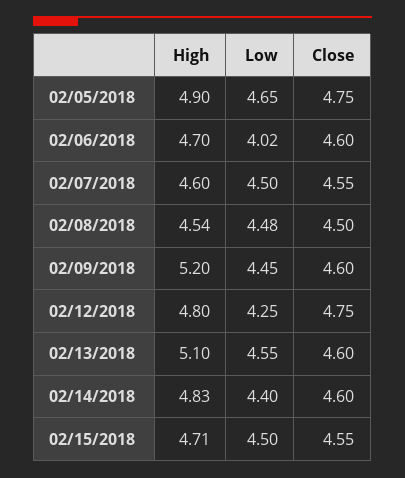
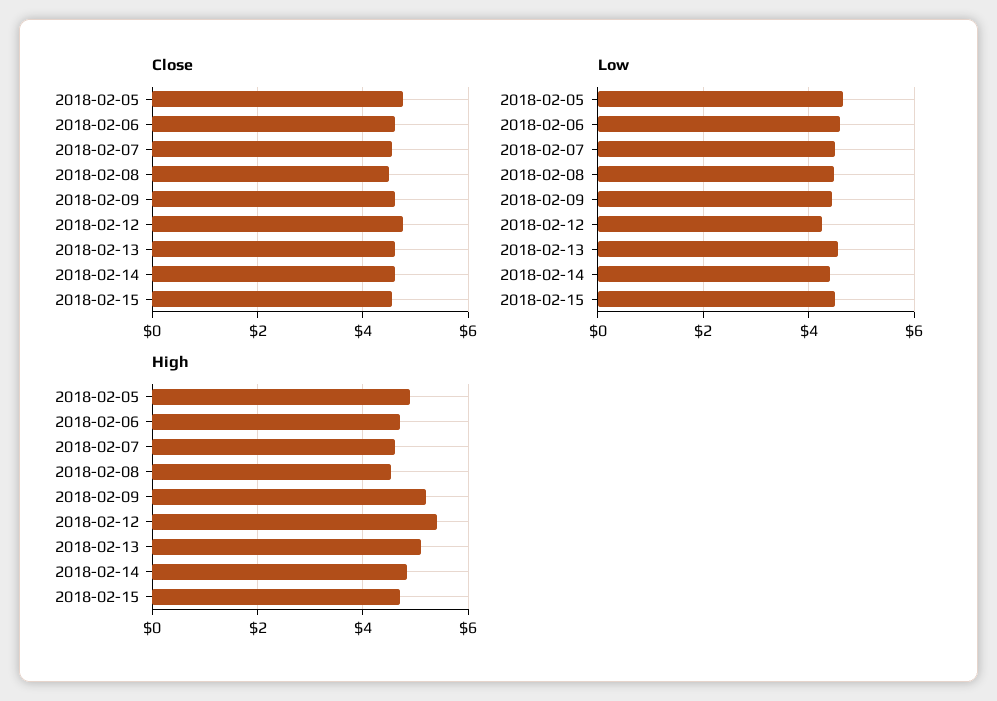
Low, 02/06/2018: 4.02 -> 4.6
High, 02/12/2018: 4.8 -> 5.4

